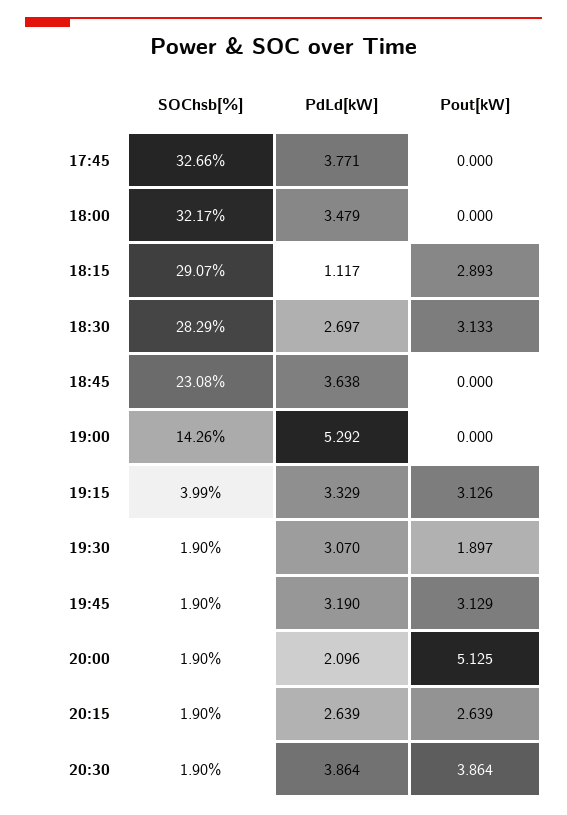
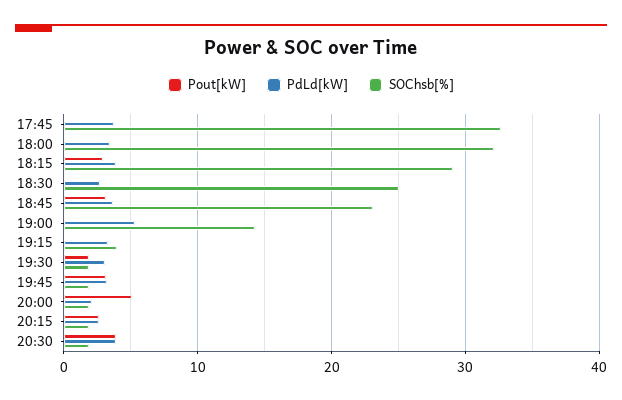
PdLd[kW], 18:15: 1.117 -> 4
SOChsb[%], 18:30: 28.29 -> 25
Pout[kW], 18:30: 3.133 -> 0
Pout[kW], 18:45: 0 -> 3
Pout[kW], 19:15: 3.126 -> 0

